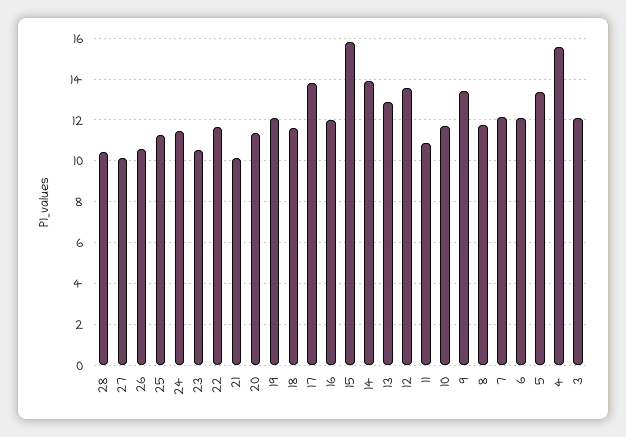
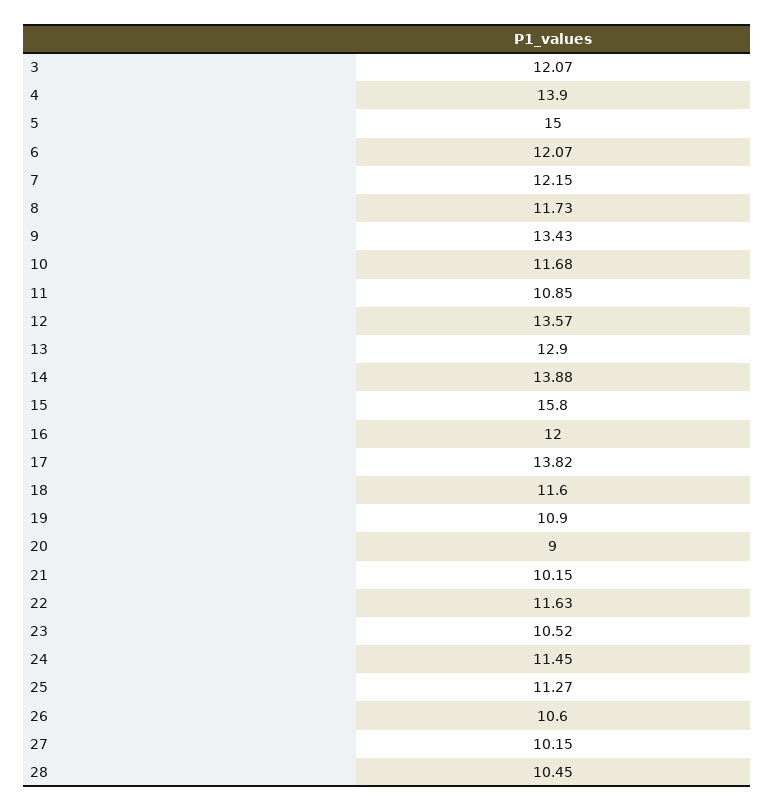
20: 11.5 -> 9
19: 12 -> 10.9
5: 13.5 -> 15
4: 15.5 -> 13.9

